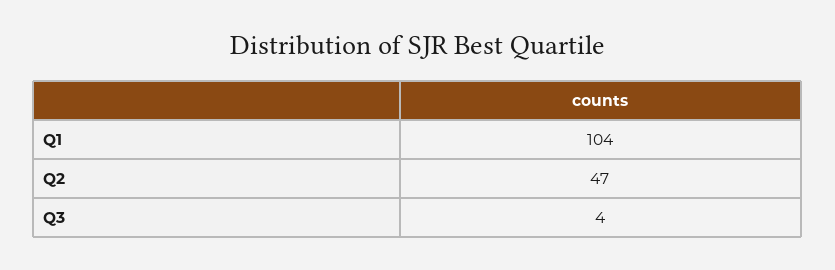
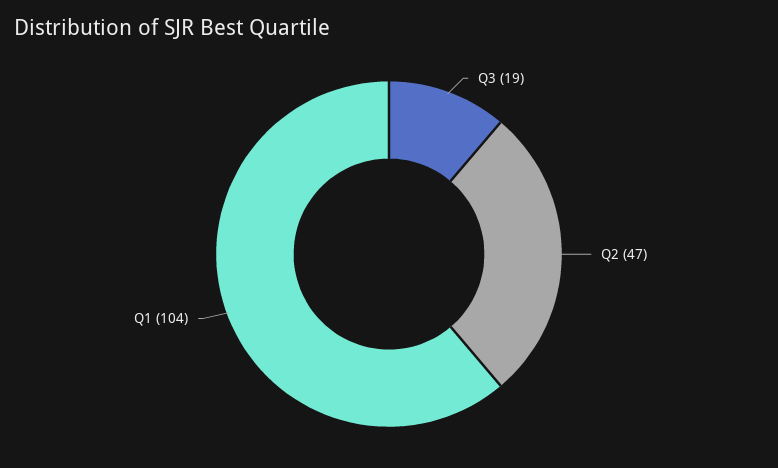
Q3: 4 -> 19

